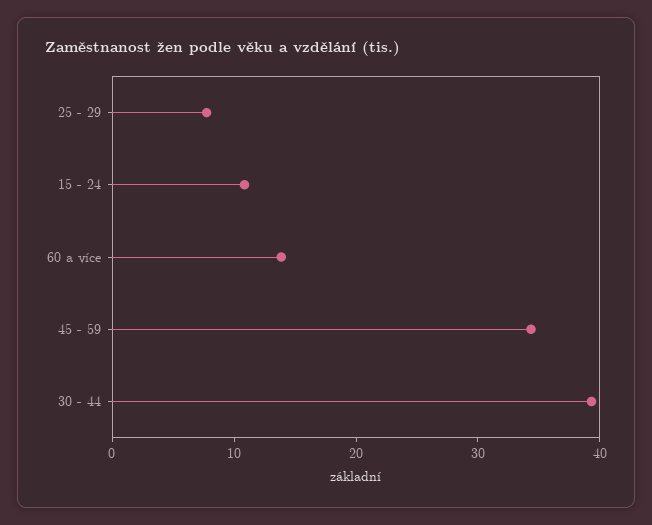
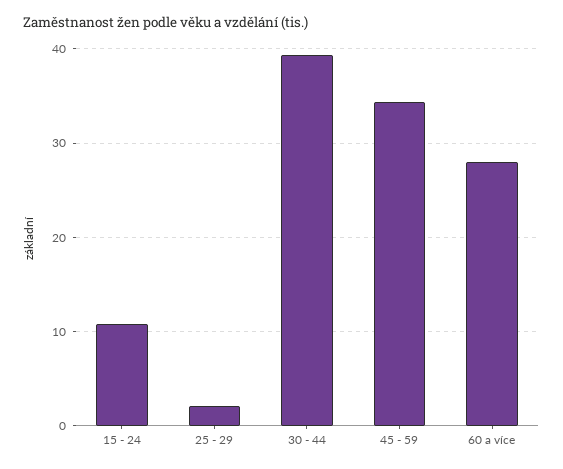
25 - 29: 8 -> 2
60 a více: 14 -> 28

